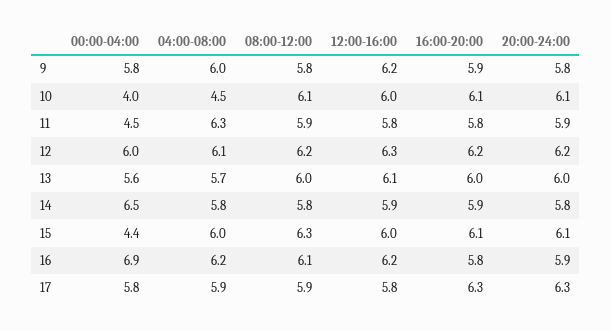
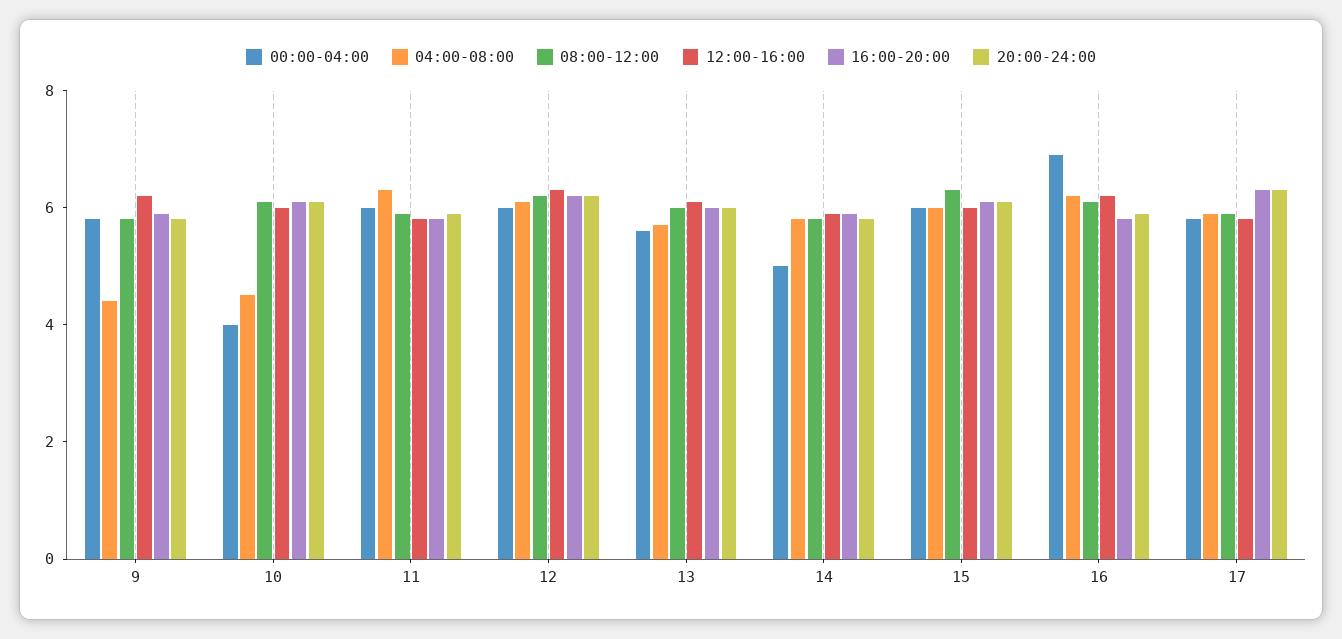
04:00-08:00, 9: 6 -> 4.5
00:00-04:00, 11: 4.5 -> 6
00:00-04:00, 14: 6.5 -> 5
00:00-04:00, 15: 4.4 -> 6

